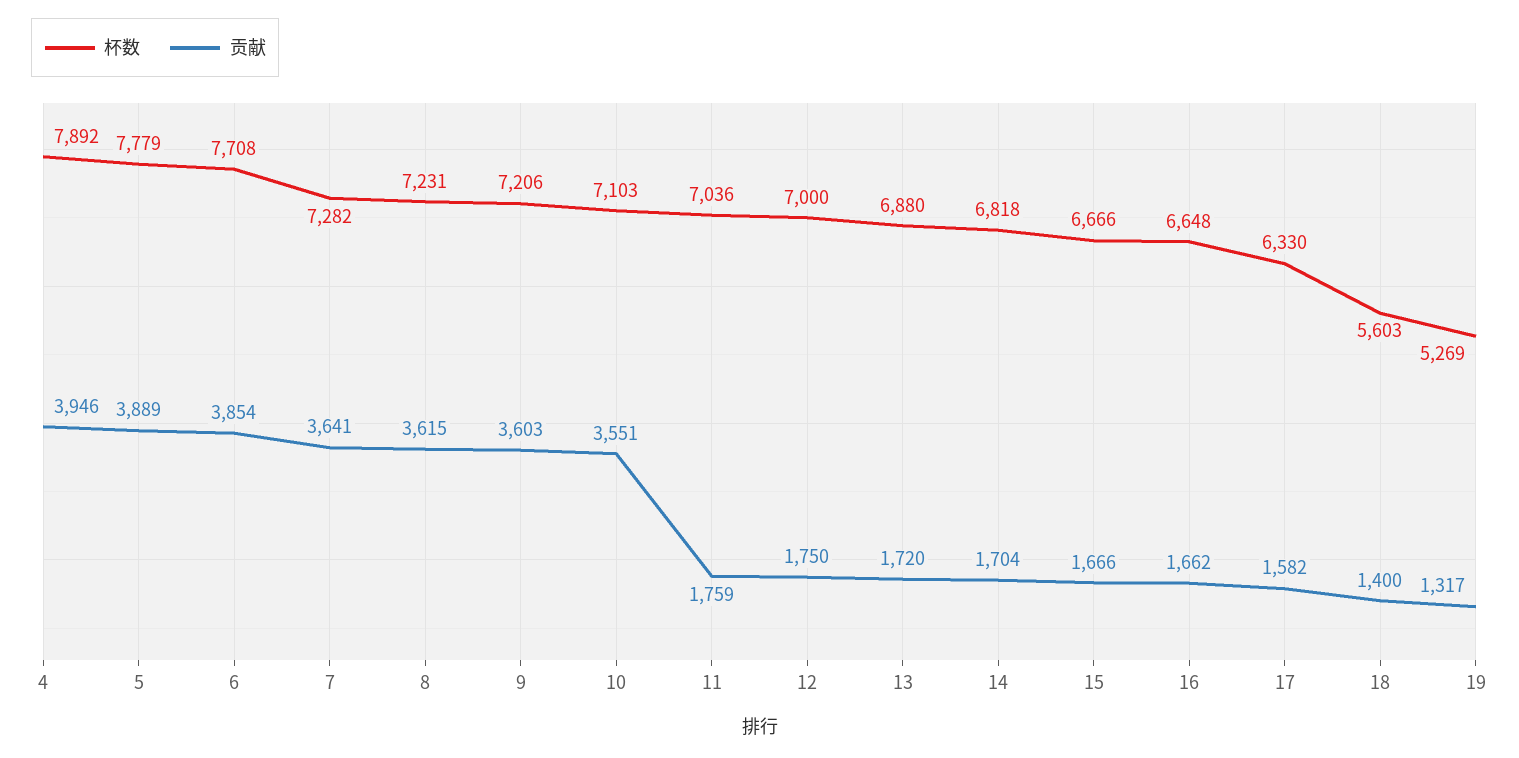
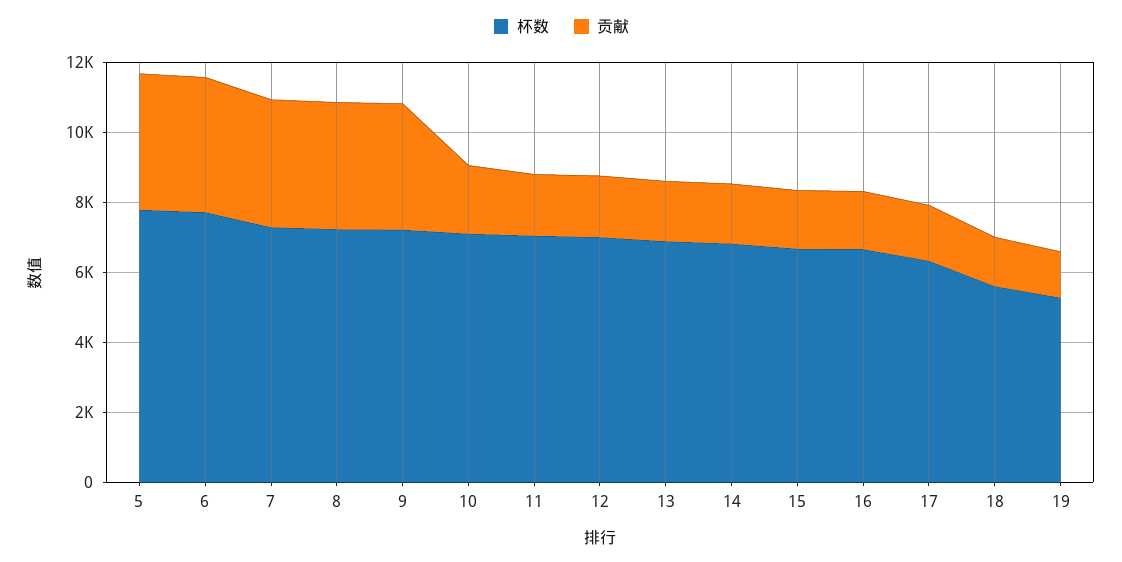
杯数, 4: 7892 -> none
贡献, 4: 3946 -> none
贡献, 10: 3551 -> 2000

